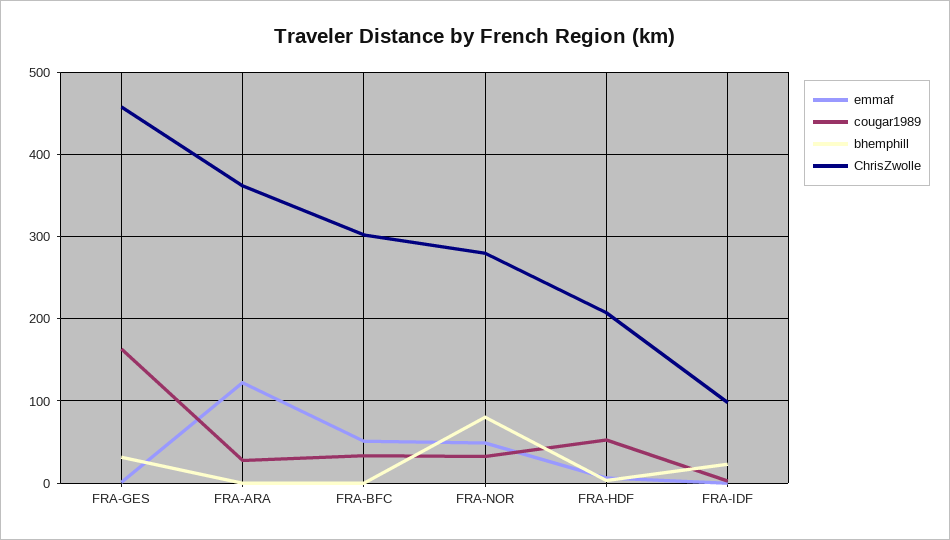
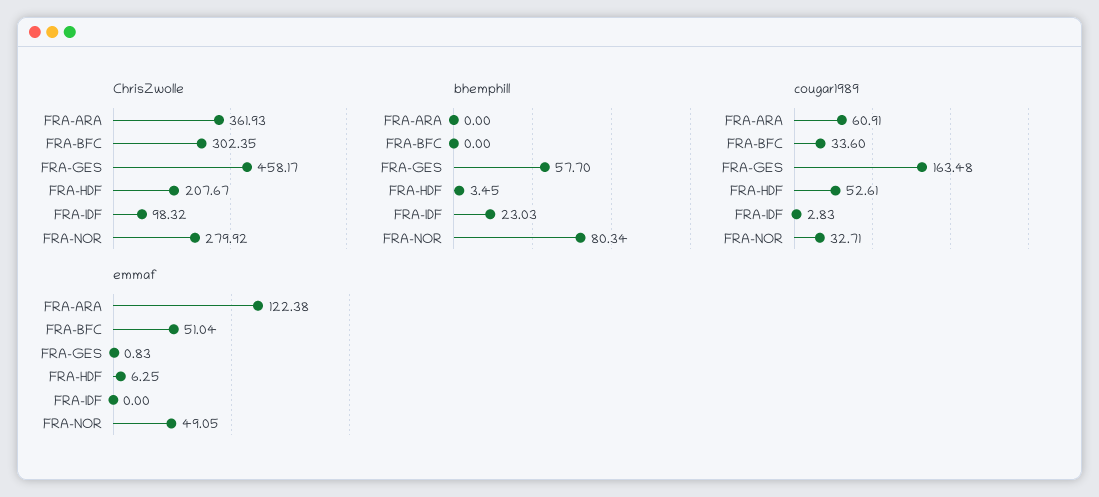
bhemphill, FRA-GES: 30 -> 57.7
cougar1989, FRA-ARA: 30 -> 60.91

